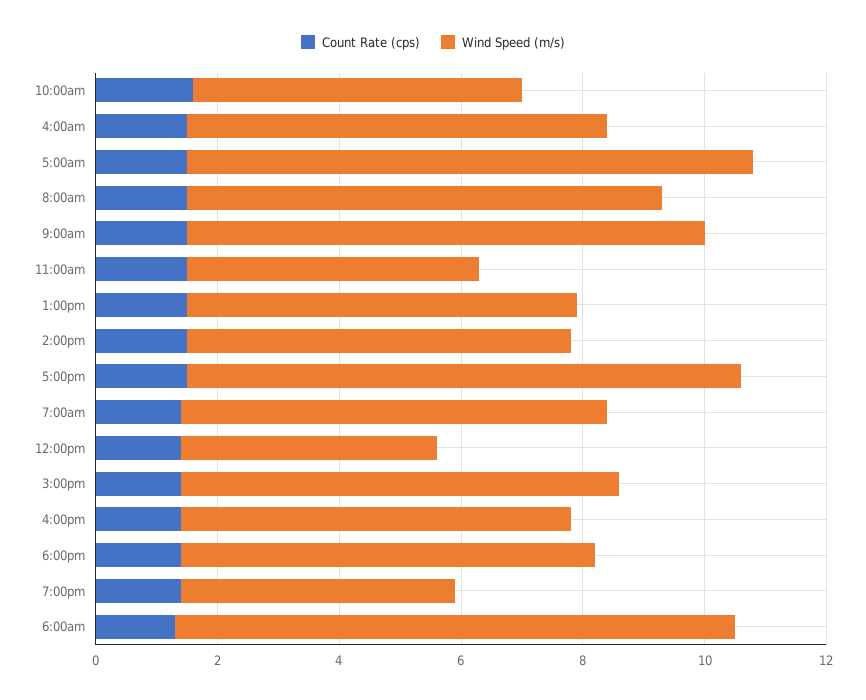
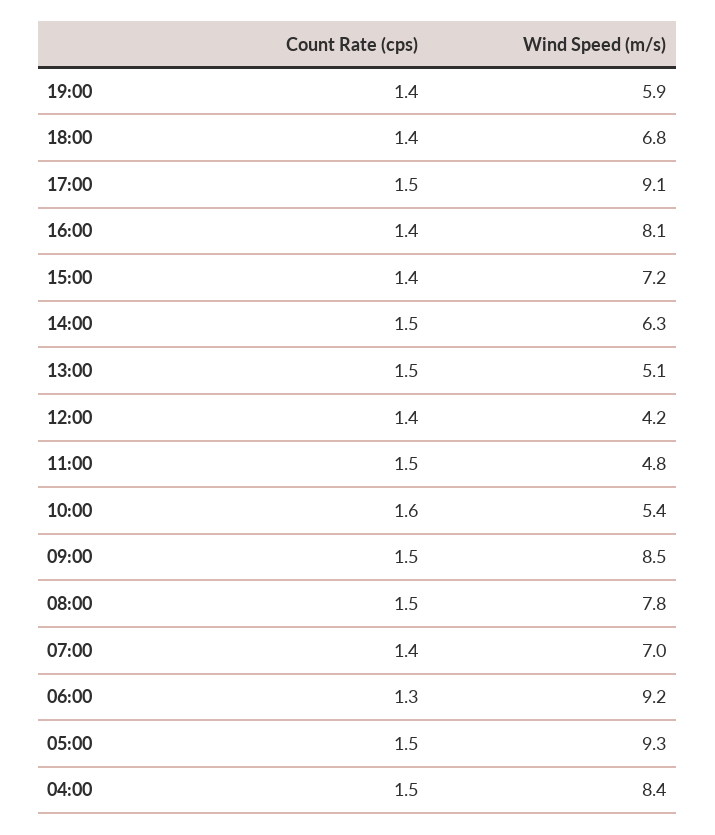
Wind Speed (m/s), 4:00am: 7 -> 8.4
Wind Speed (m/s), 1:00pm: 6.5 -> 5.1
Wind Speed (m/s), 4:00pm: 6.5 -> 8.1
Wind Speed (m/s), 7:00pm: 4.5 -> 5.9

